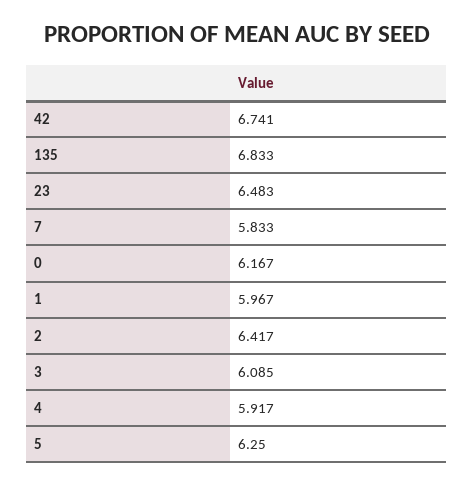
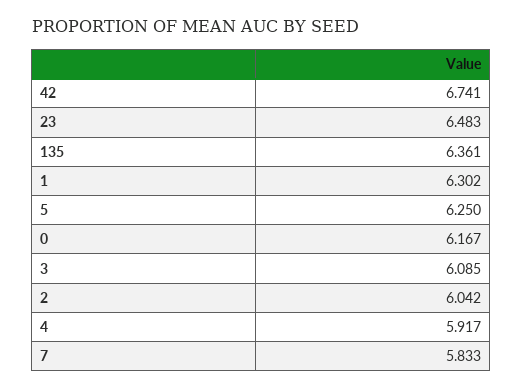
135: 6.833 -> 6.361
1: 5.967 -> 6.302
2: 6.417 -> 6.042

